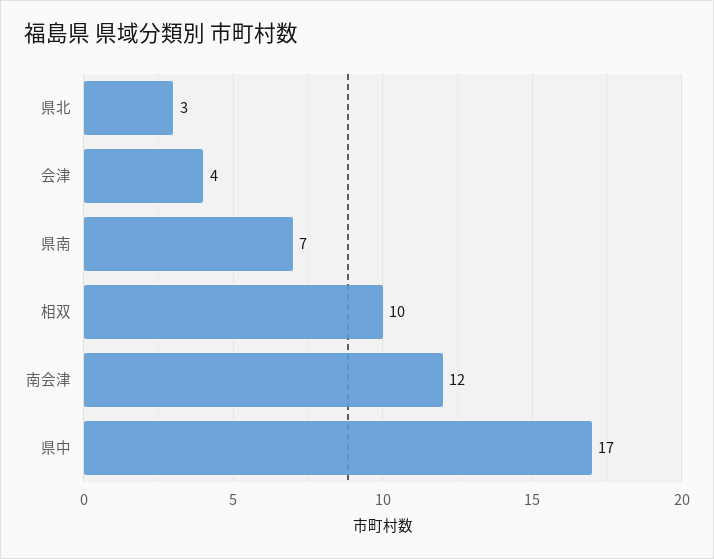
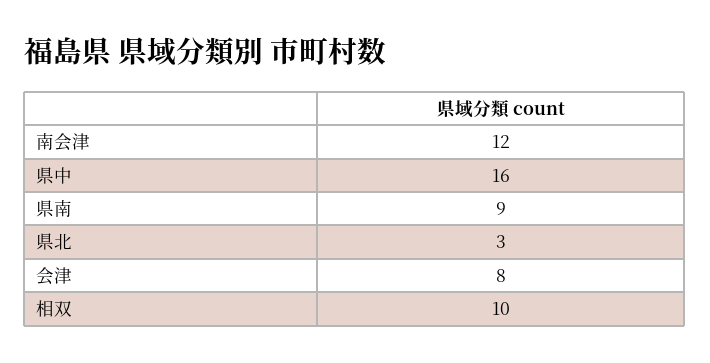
会津: 4 -> 8
県南: 7 -> 9
県中: 17 -> 16

